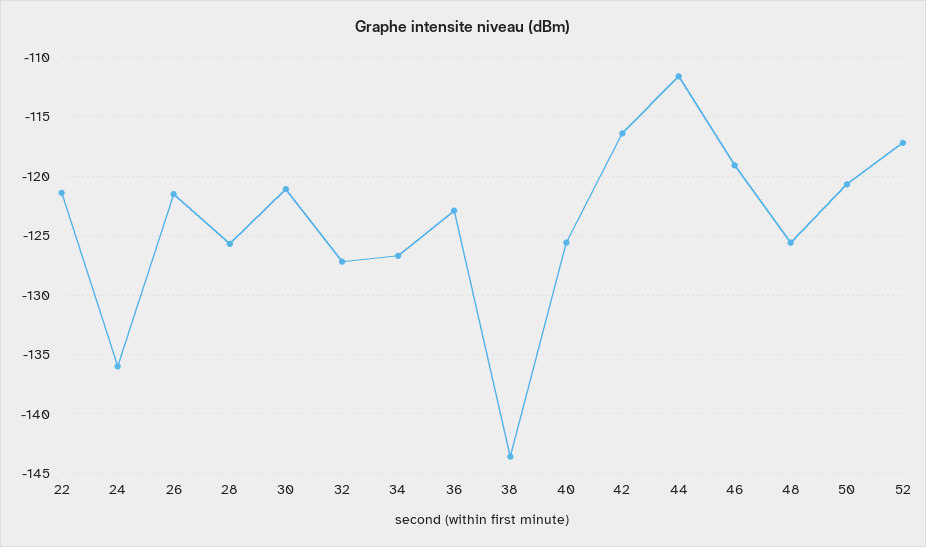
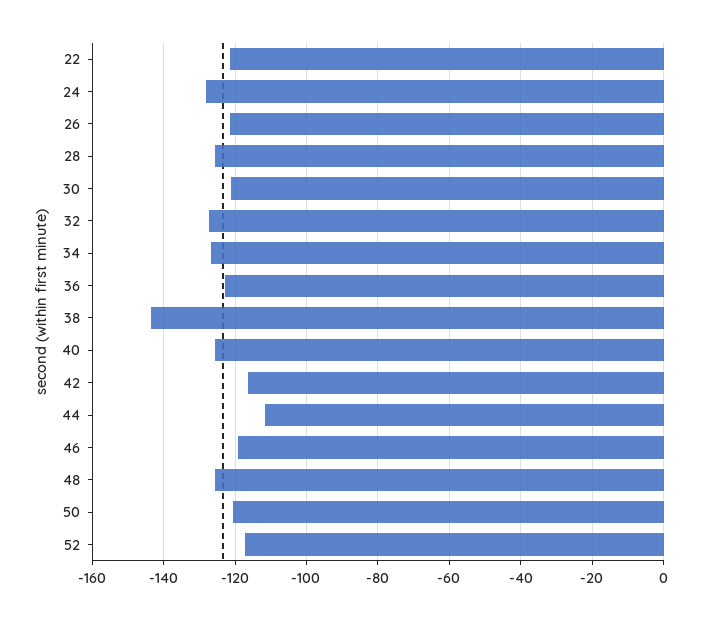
24: -136 -> -128

